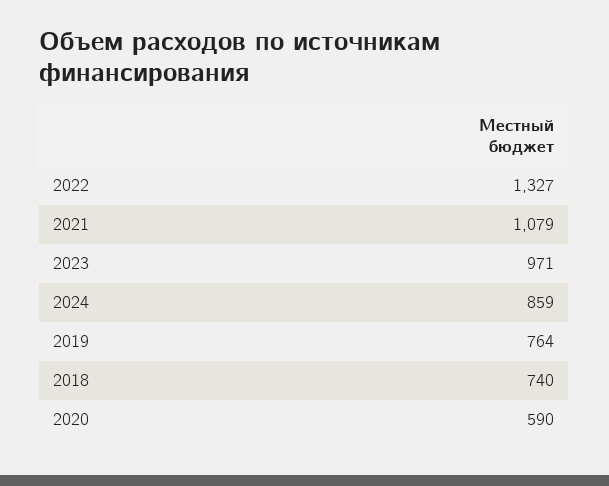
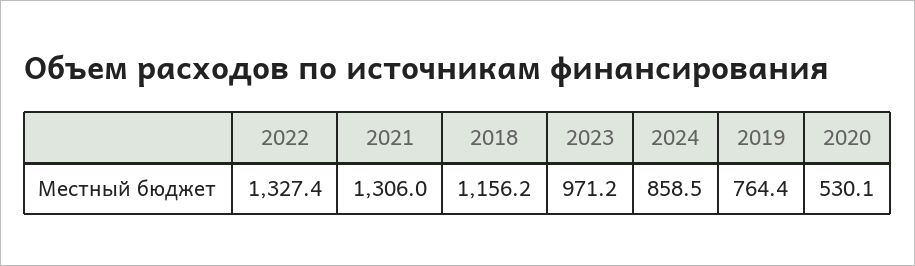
2021: 1079 -> 1306
2018: 740 -> 1156.2
2020: 590 -> 530.1

